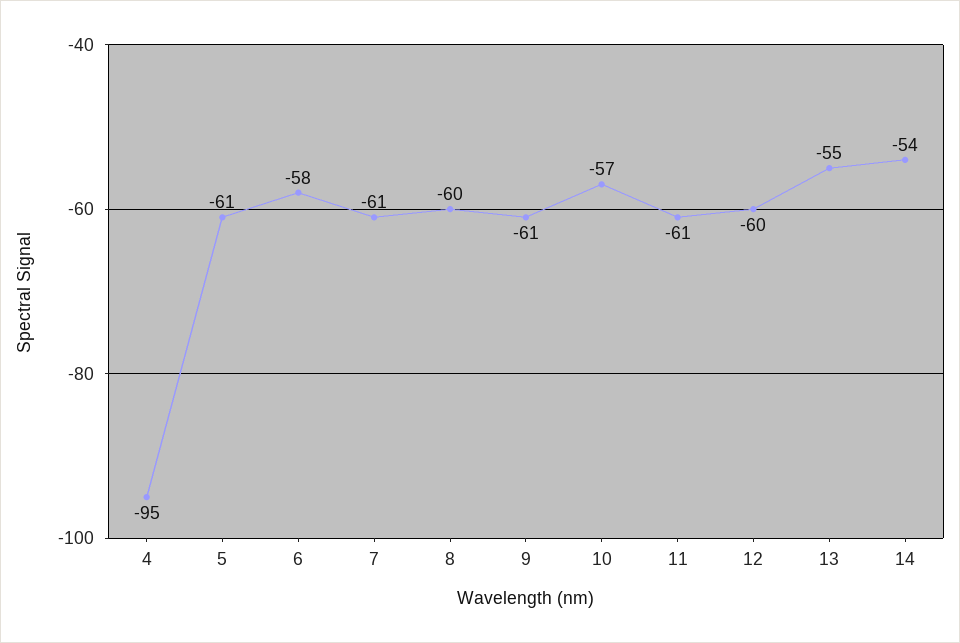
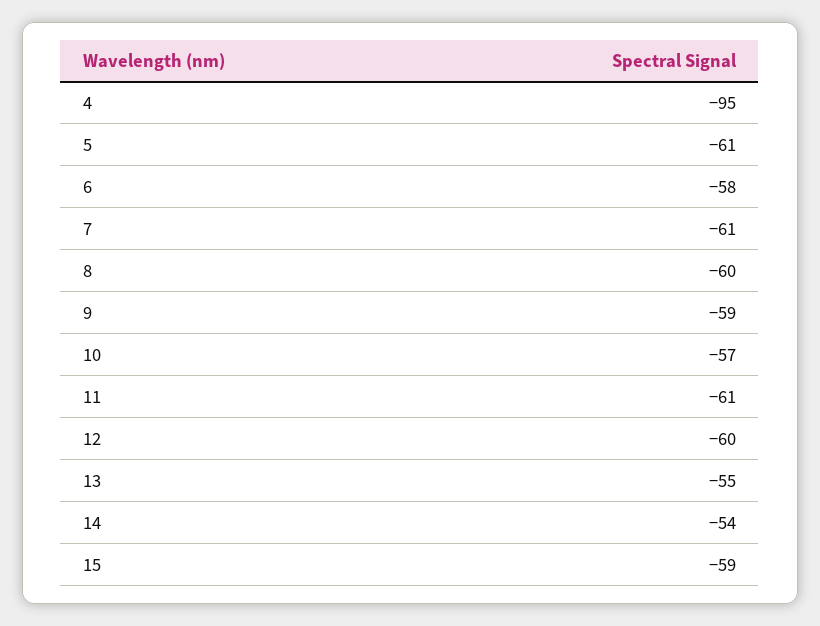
9: -61 -> -59
15: none -> -59

